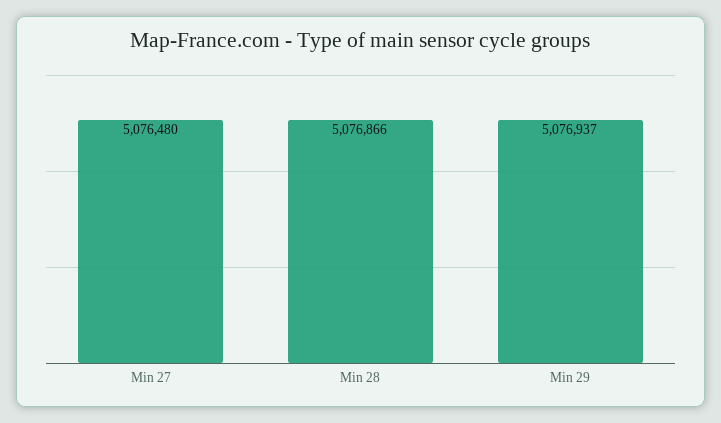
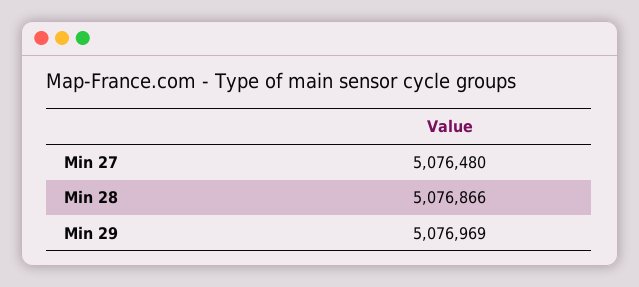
Min 29: 5076937 -> 5076969

